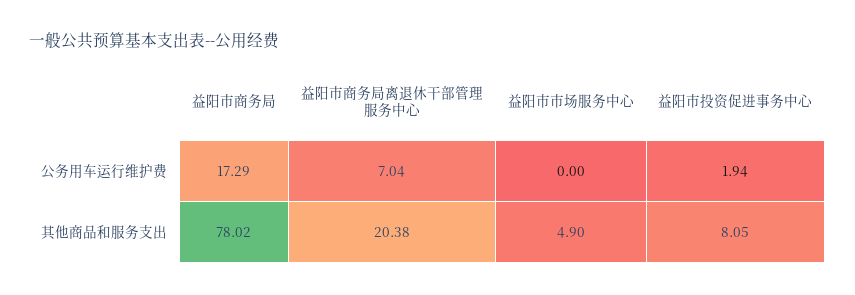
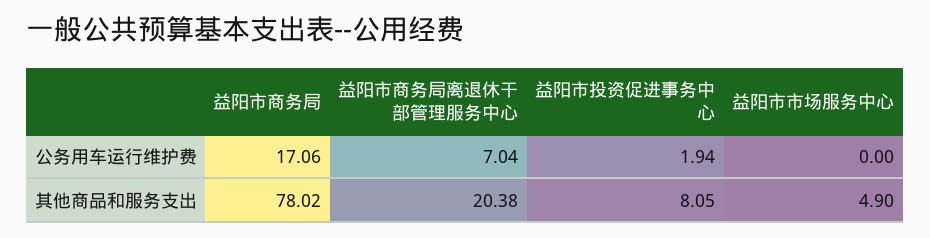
益阳市商务局, 公务用车运行维护费: 17.29 -> 17.06

